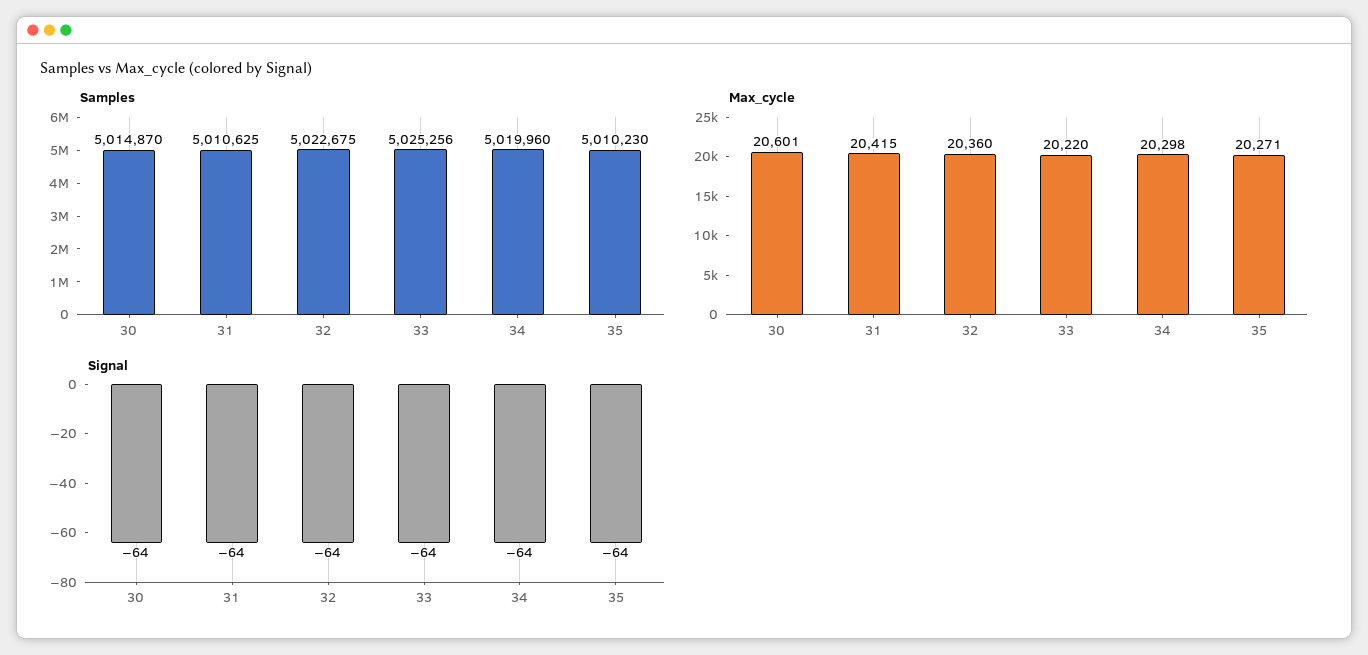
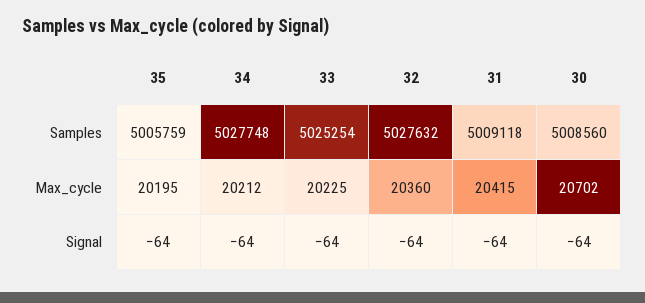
Samples, 30: 5014870 -> 5008560
Samples, 31: 5010625 -> 5009118
Samples, 32: 5022675 -> 5027632
Samples, 33: 5025256 -> 5025254
Samples, 34: 5019960 -> 5027748
Samples, 35: 5010230 -> 5005759
Max_cycle, 30: 20601 -> 20702
Max_cycle, 33: 20220 -> 20225
Max_cycle, 34: 20298 -> 20212
Max_cycle, 35: 20271 -> 20195

